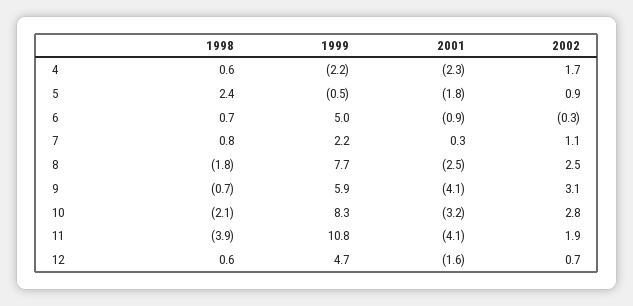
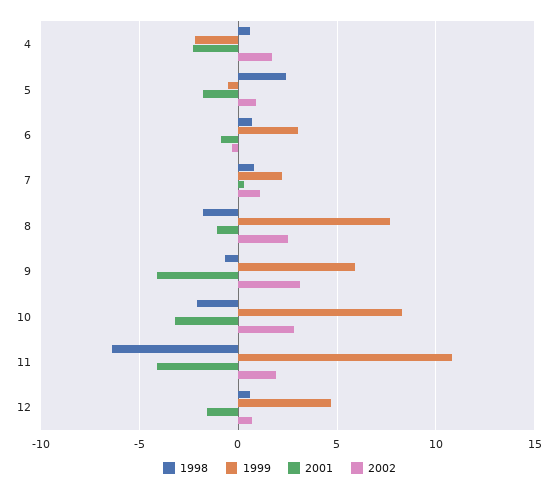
1999, 6: 5 -> 3
2001, 8: -2.5 -> -1
1998, 11: -3.9 -> -6.5

